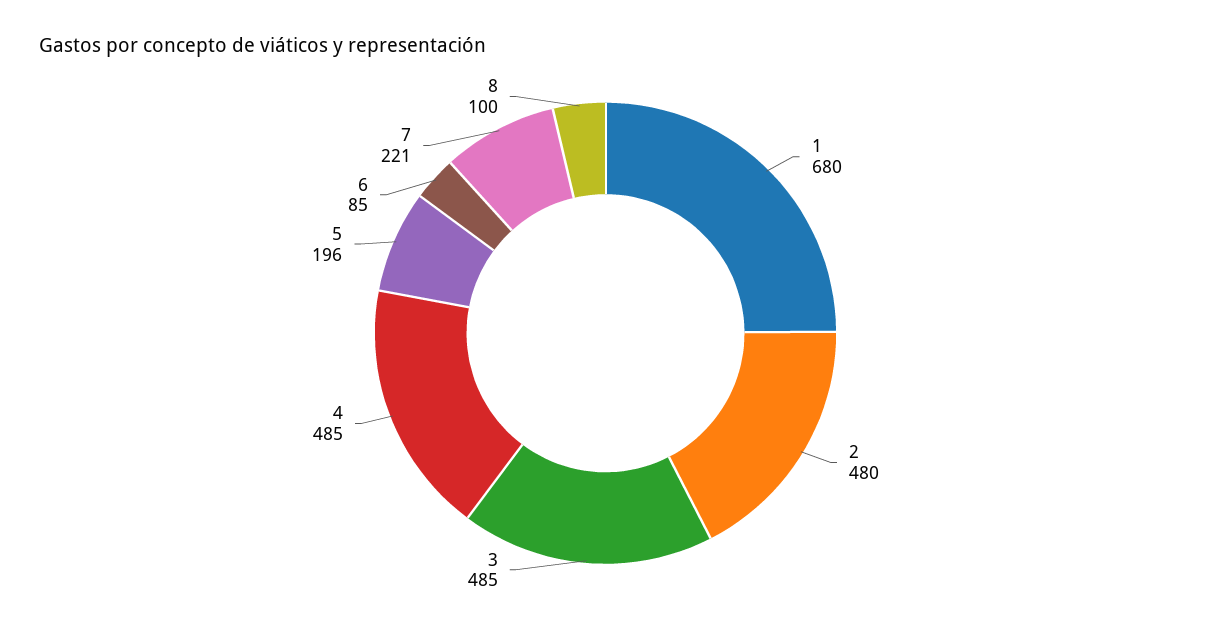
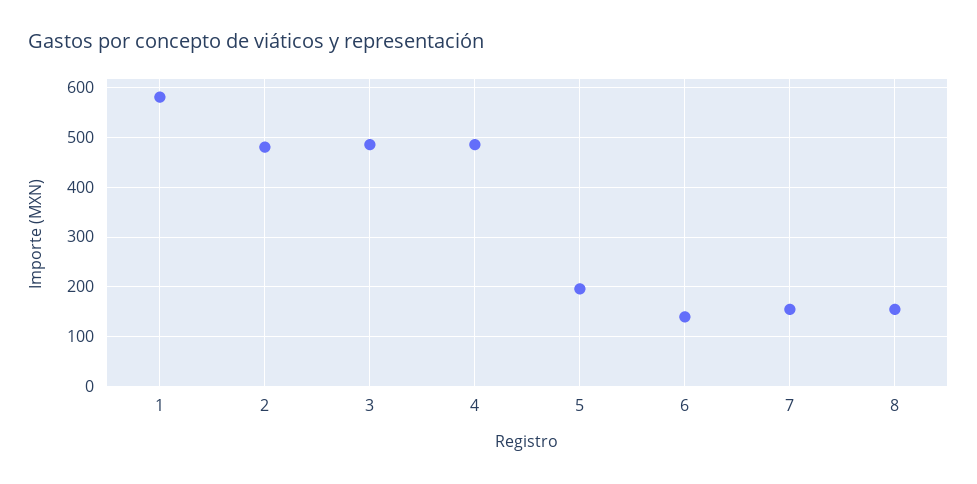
1: 680 -> 580
6: 85 -> 140
7: 221 -> 160
8: 100 -> 160

